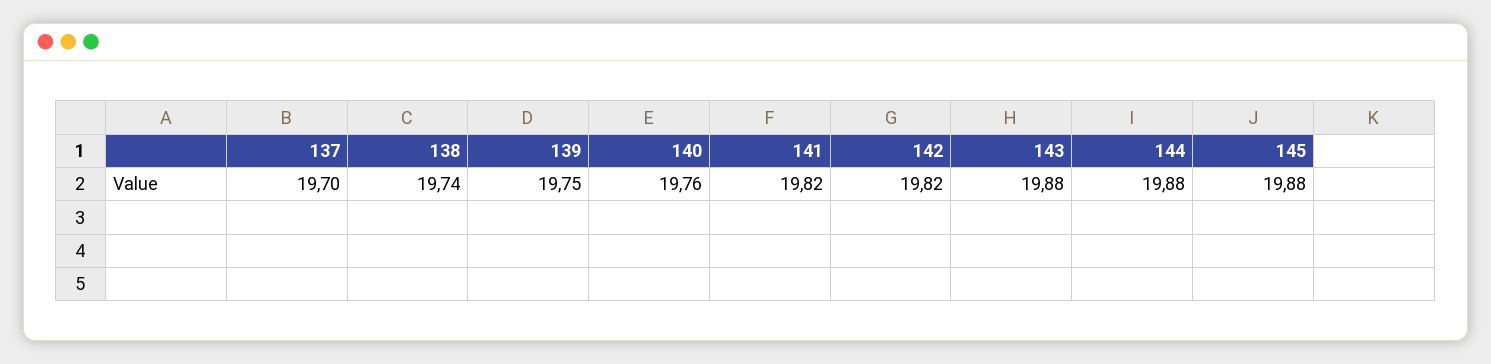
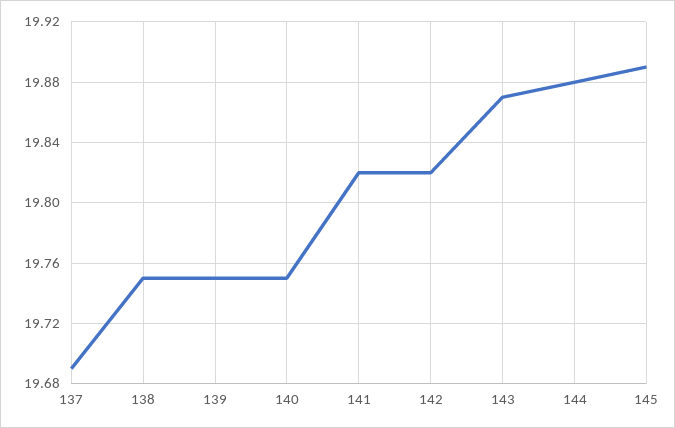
137: 19.7 -> 19.69
138: 19.74 -> 19.75
140: 19.76 -> 19.75
143: 19.88 -> 19.87
145: 19.88 -> 19.89

